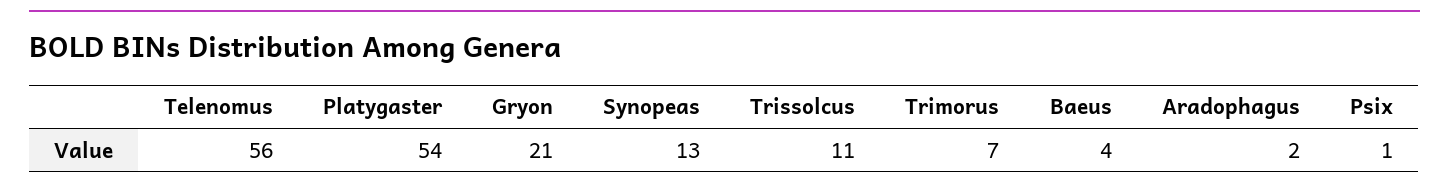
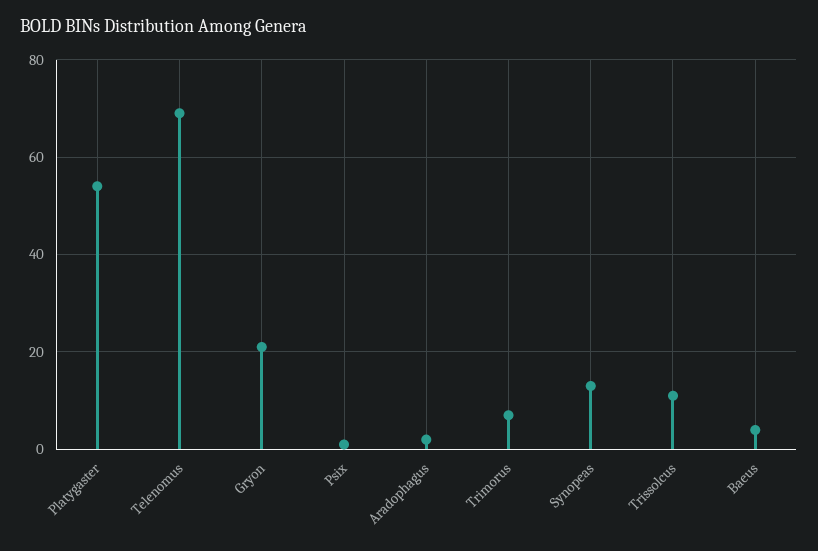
Telenomus: 56 -> 70

